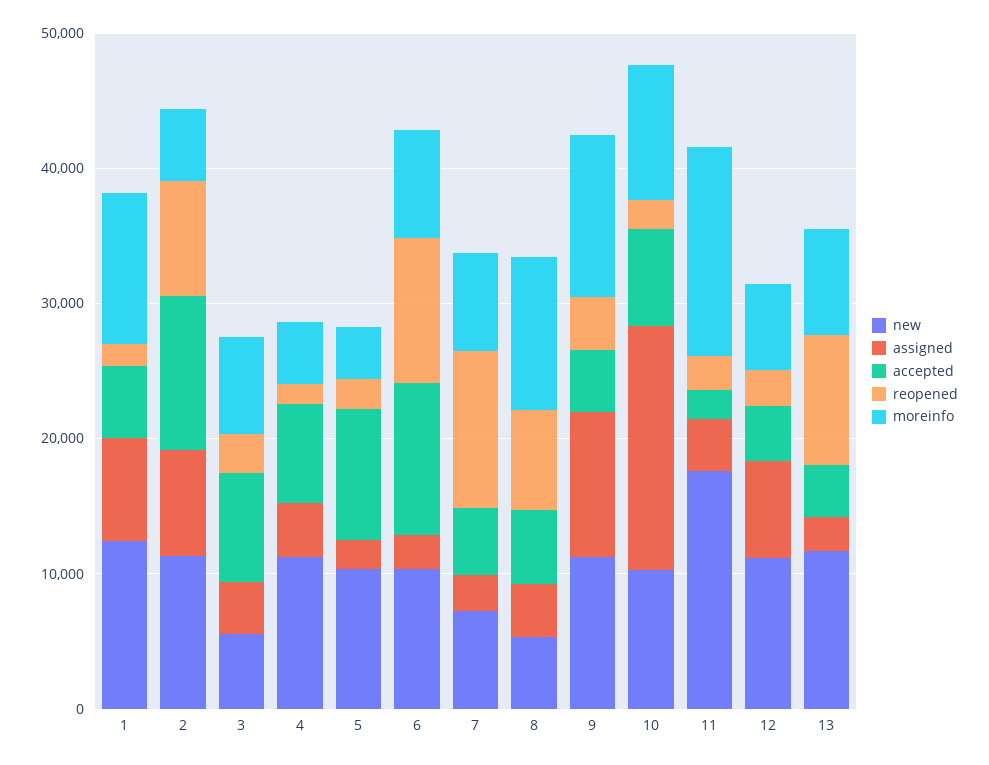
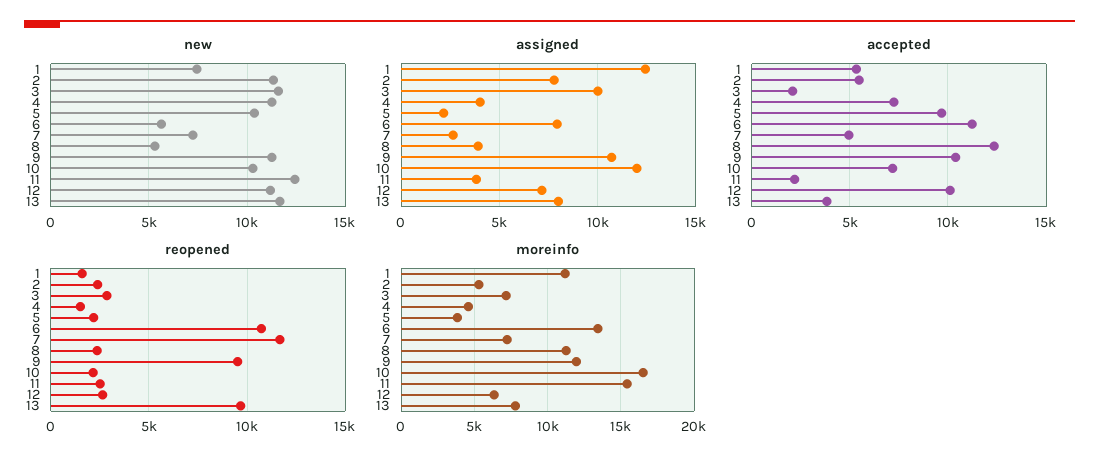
new, 1: 12000 -> 7500
assigned, 1: 8000 -> 12500
accepted, 2: 12000 -> 5500
reopened, 2: 8000 -> 2500
new, 3: 6000 -> 11500
assigned, 3: 4000 -> 10000
accepted, 3: 8000 -> 2000
new, 6: 10000 -> 5500
assigned, 6: 2000 -> 8000
moreinfo, 6: 8000 -> 13500
accepted, 8: 6000 -> 12500
reopened, 8: 8000 -> 2500
accepted, 9: 4000 -> 10500
reopened, 9: 4000 -> 9500
assigned, 10: 18000 -> 12000
moreinfo, 10: 10000 -> 16500
new, 11: 18000 -> 12500
accepted, 12: 4000 -> 10000
assigned, 13: 2000 -> 8000

